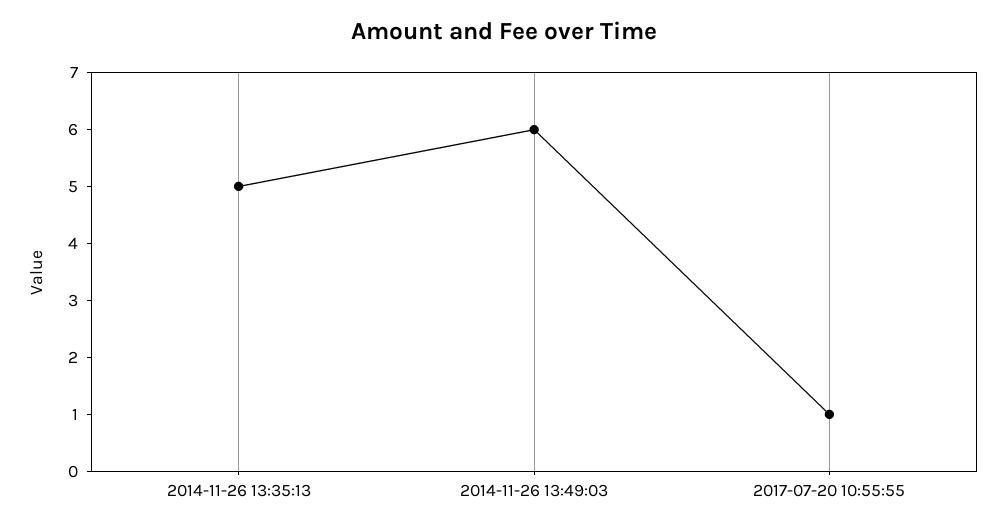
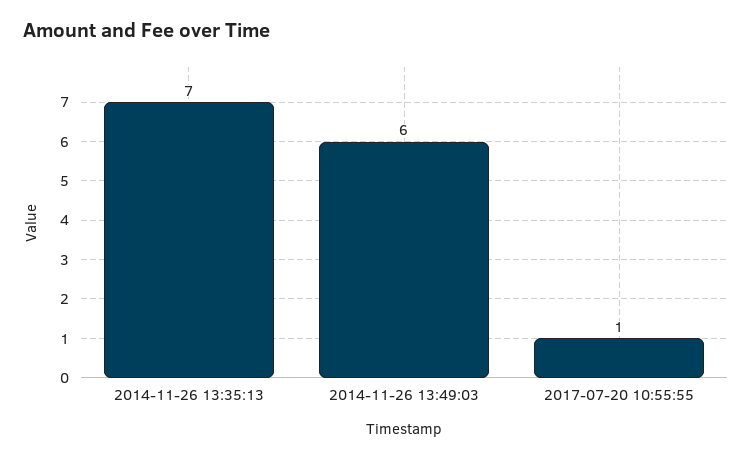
2014-11-26 13:35:13: 5 -> 7

